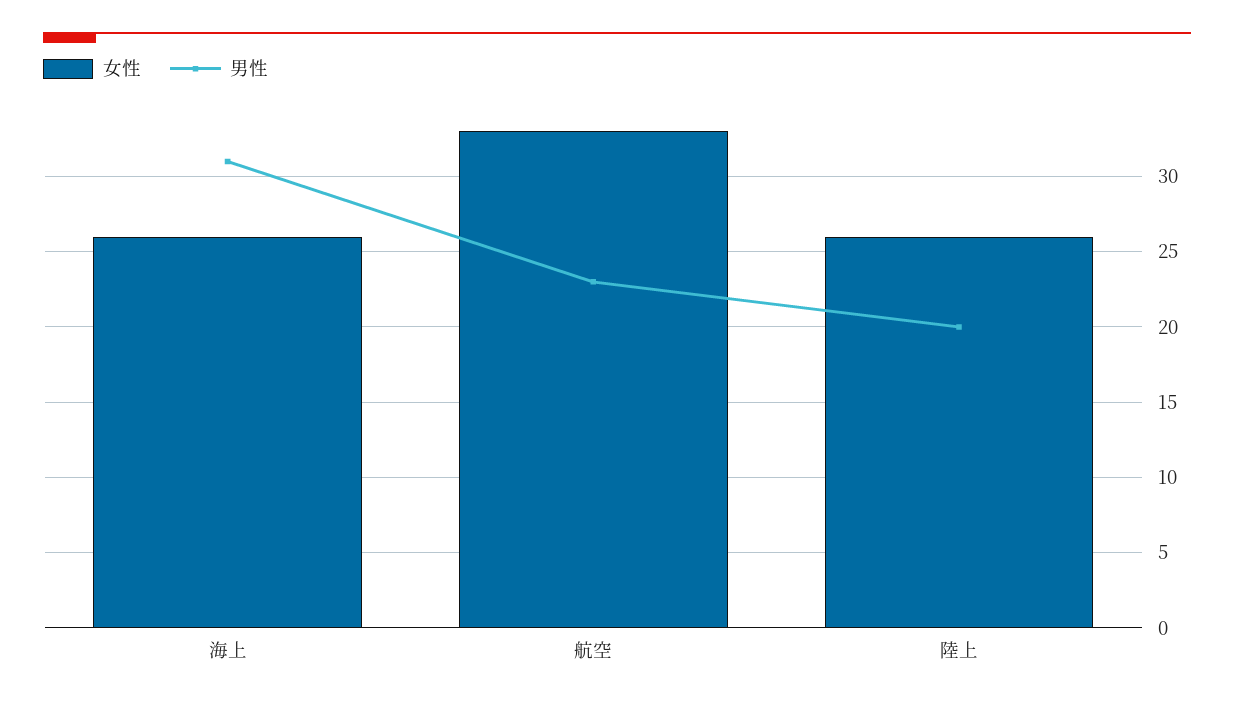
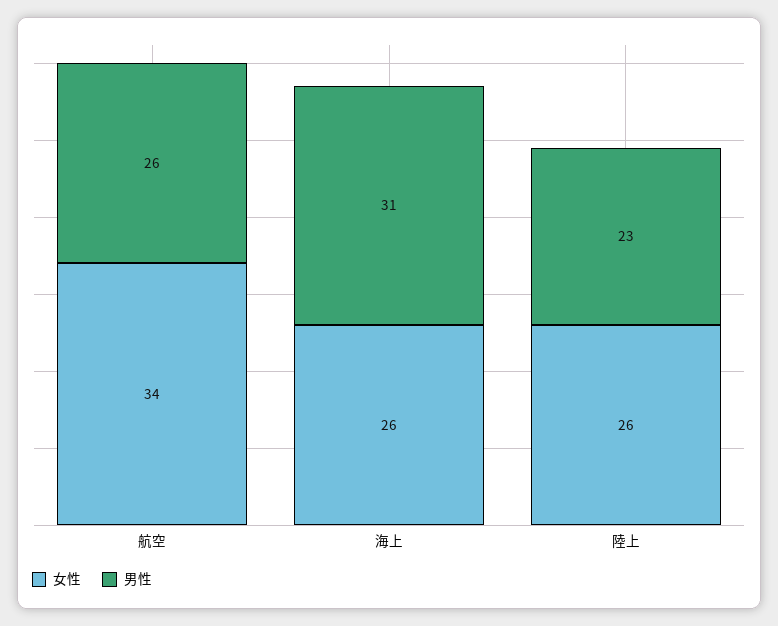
女性, 航空: 33 -> 34
男性, 航空: 23 -> 26
男性, 陸上: 20 -> 23

